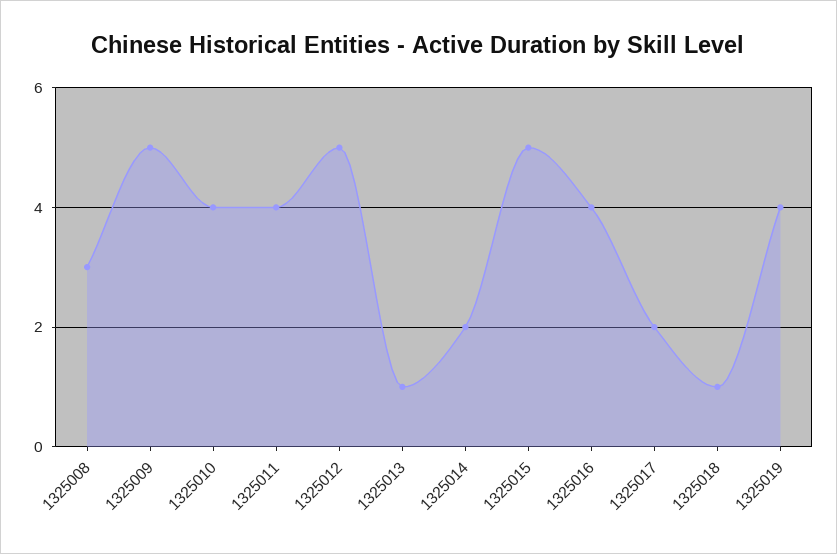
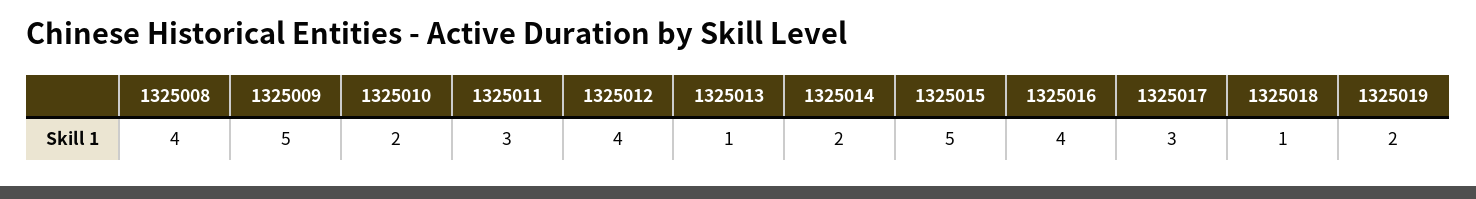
1325008: 3 -> 4
1325010: 4 -> 2
1325011: 4 -> 3
1325012: 5 -> 4
1325017: 2 -> 3
1325019: 4 -> 2

